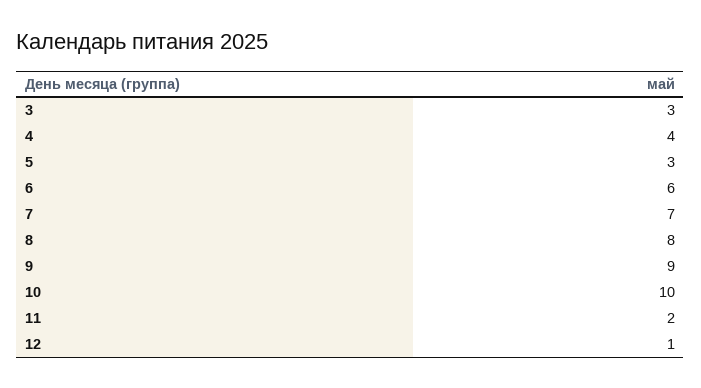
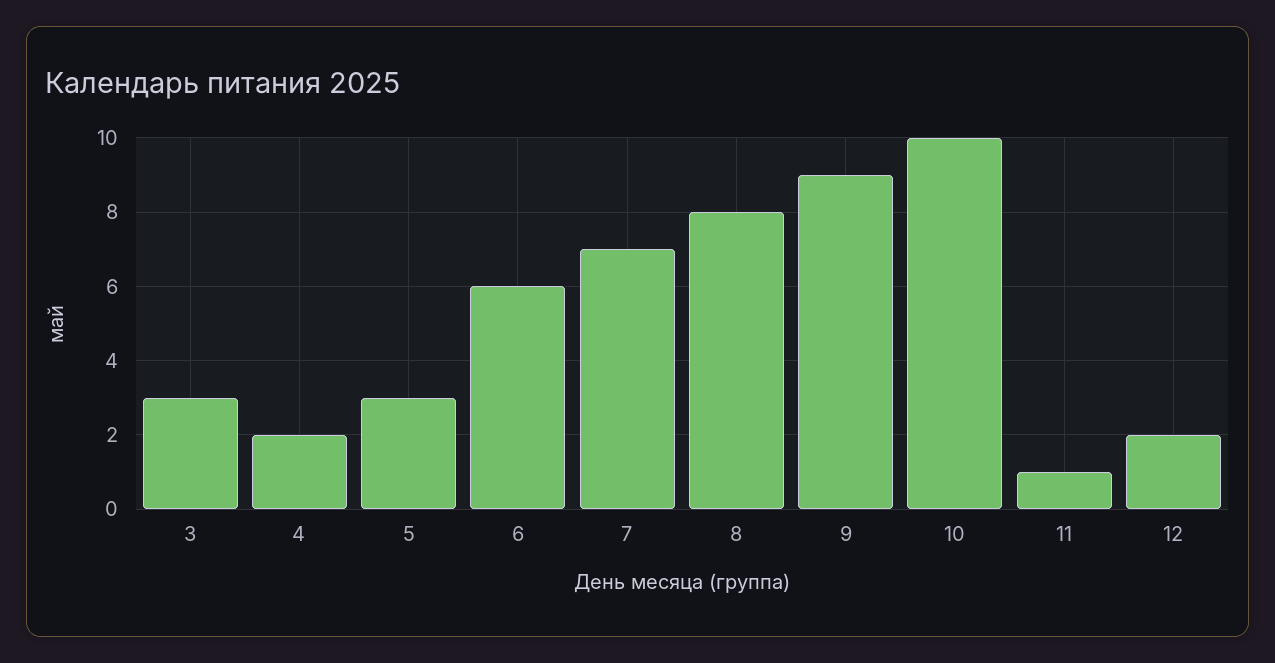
4: 4 -> 2
11: 2 -> 1
12: 1 -> 2

